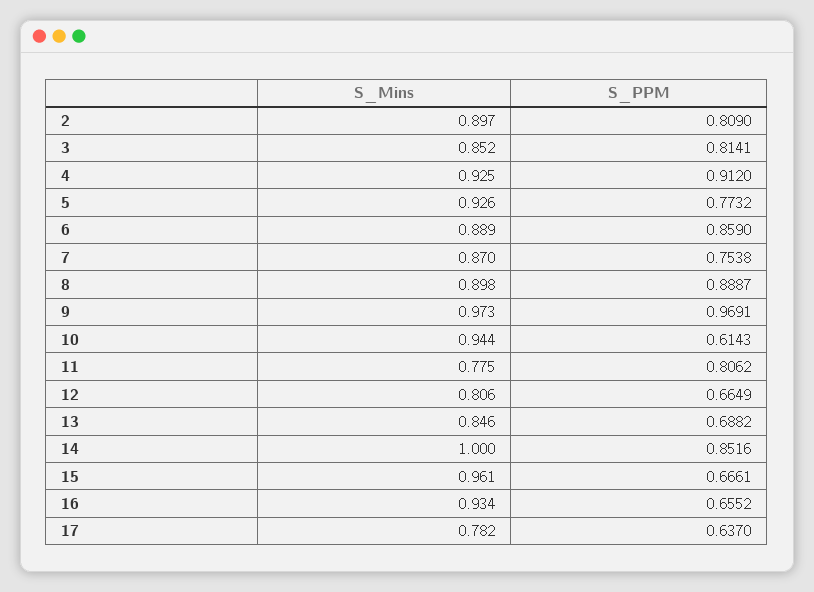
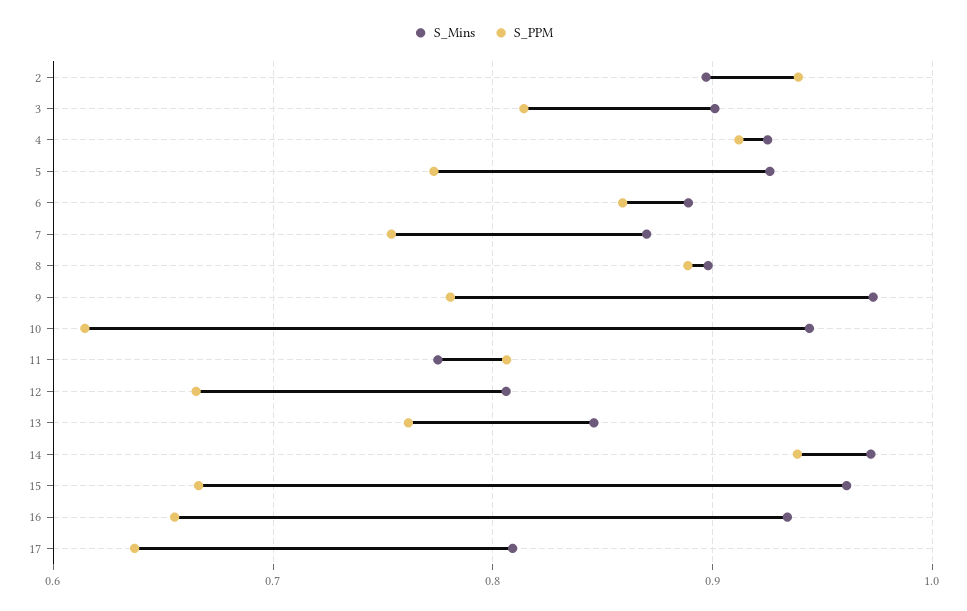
S_PPM, 2: 0.809 -> 0.94
S_Mins, 3: 0.852 -> 0.9
S_PPM, 9: 0.9691 -> 0.78
S_PPM, 13: 0.6882 -> 0.76
S_Mins, 14: 1 -> 0.97
S_PPM, 14: 0.8516 -> 0.94
S_Mins, 17: 0.782 -> 0.81

